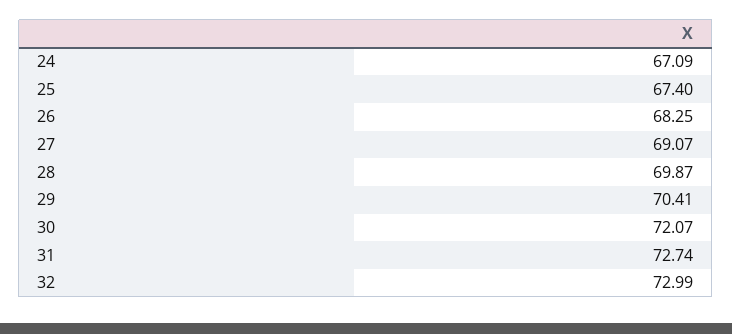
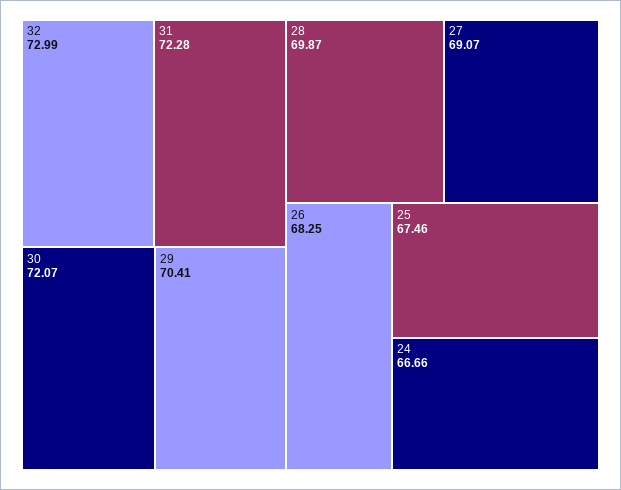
24: 67.09 -> 66.66
25: 67.4 -> 67.46
31: 72.74 -> 72.28

